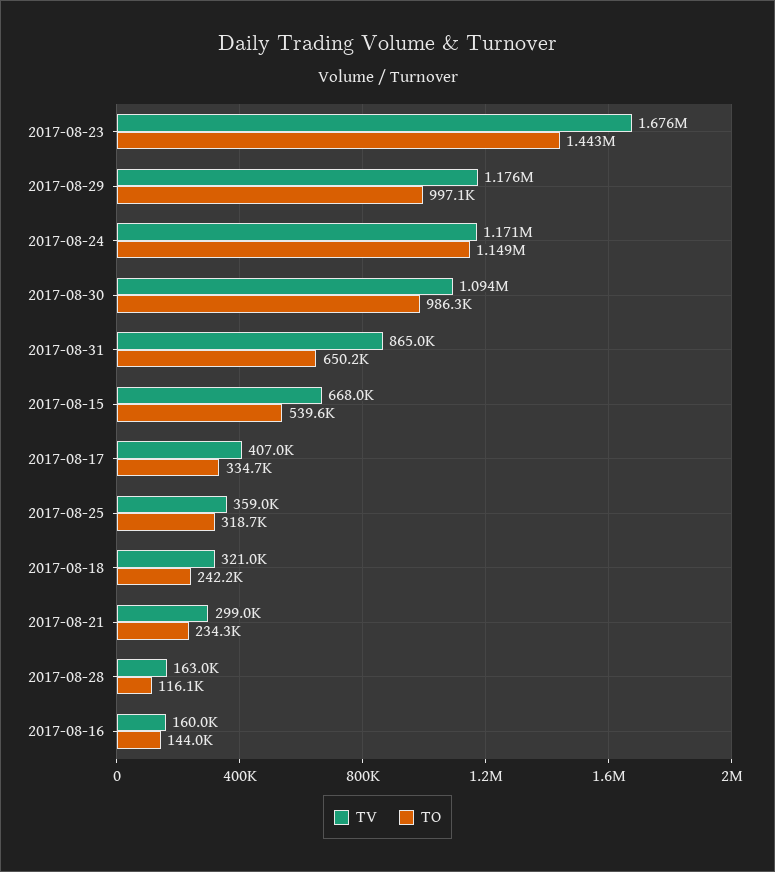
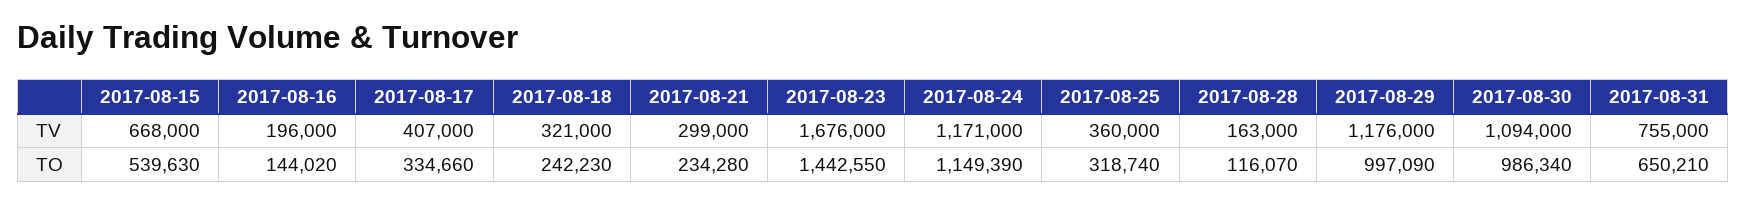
TV, 2017-08-31: 865000 -> 755000
TV, 2017-08-25: 359000 -> 360000
TV, 2017-08-16: 160000 -> 196000

